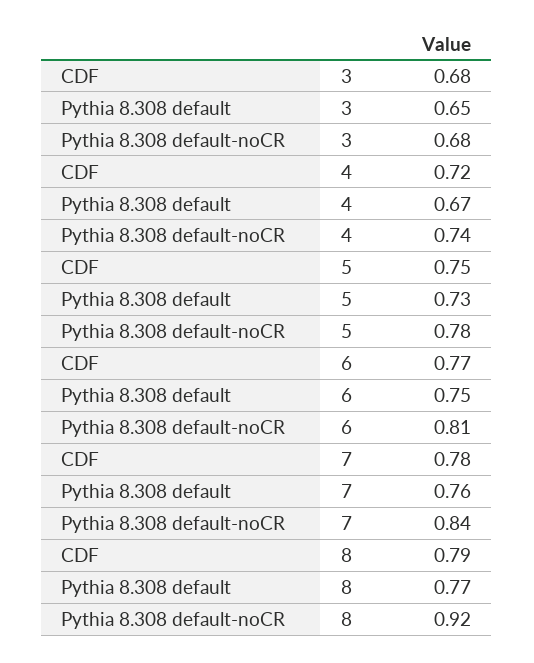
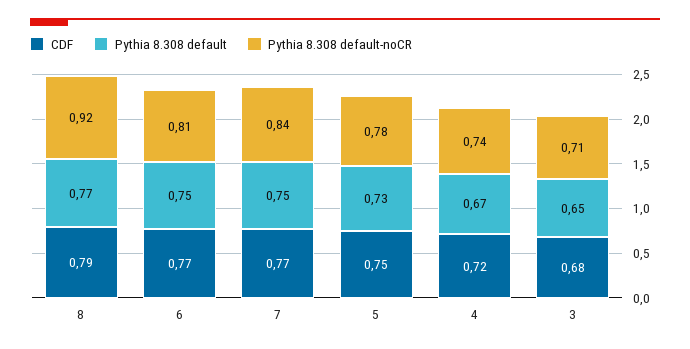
Pythia 8.308 default-noCR, 3: 0.68 -> 0.71
CDF, 7: 0.78 -> 0.77
Pythia 8.308 default, 7: 0.76 -> 0.75

